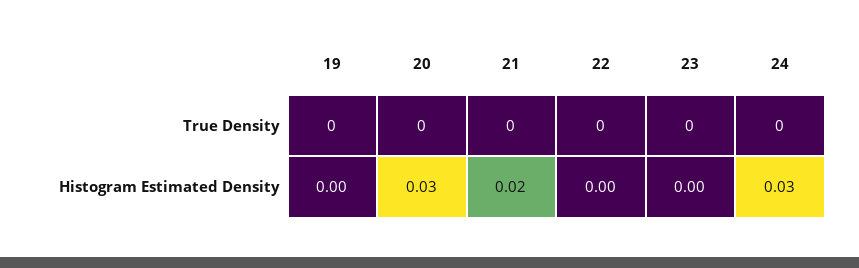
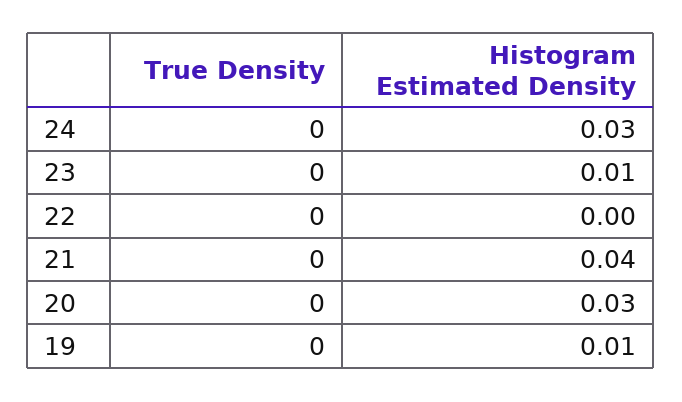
19, Histogram Estimated Density: 0 -> 0.01
21, Histogram Estimated Density: 0.02 -> 0.04
23, Histogram Estimated Density: 0 -> 0.01

